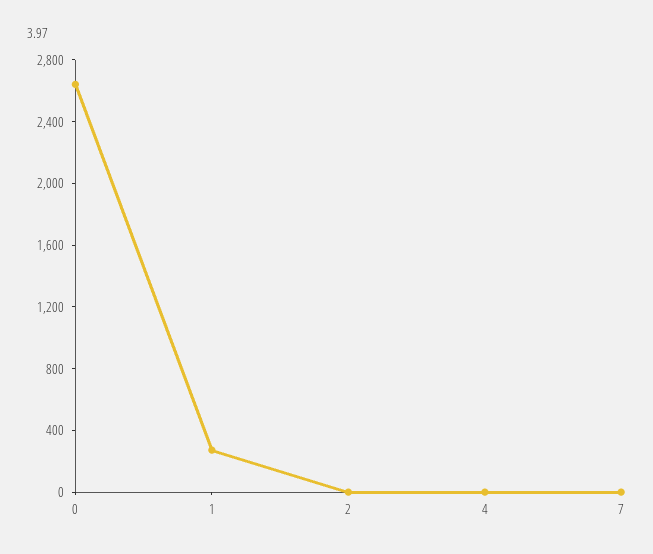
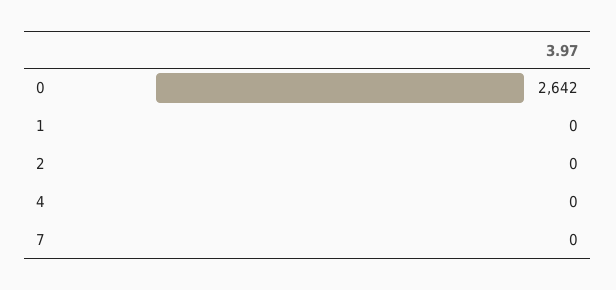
1: 300 -> 0

